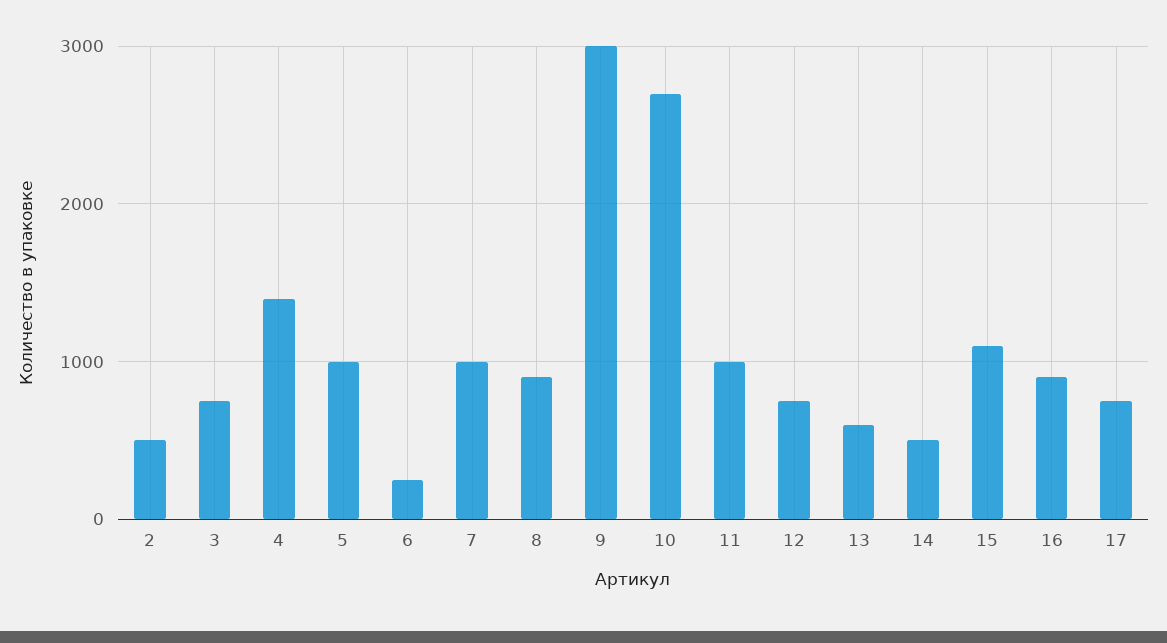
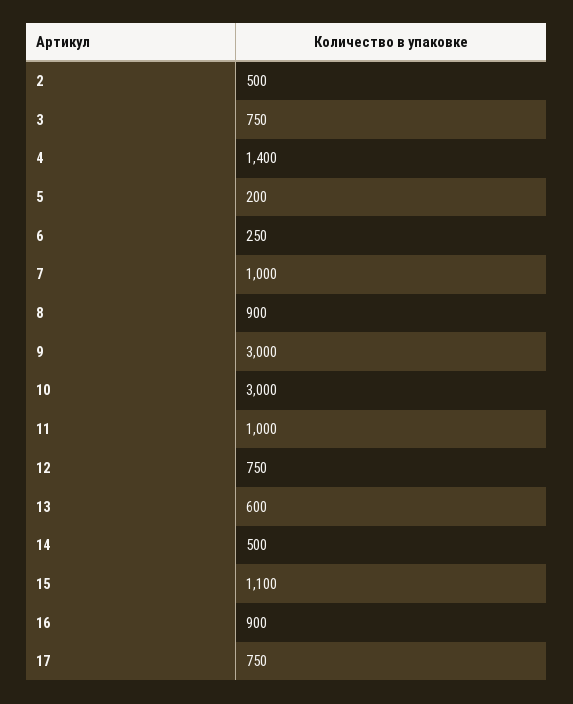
5: 1000 -> 200
10: 2700 -> 3000

